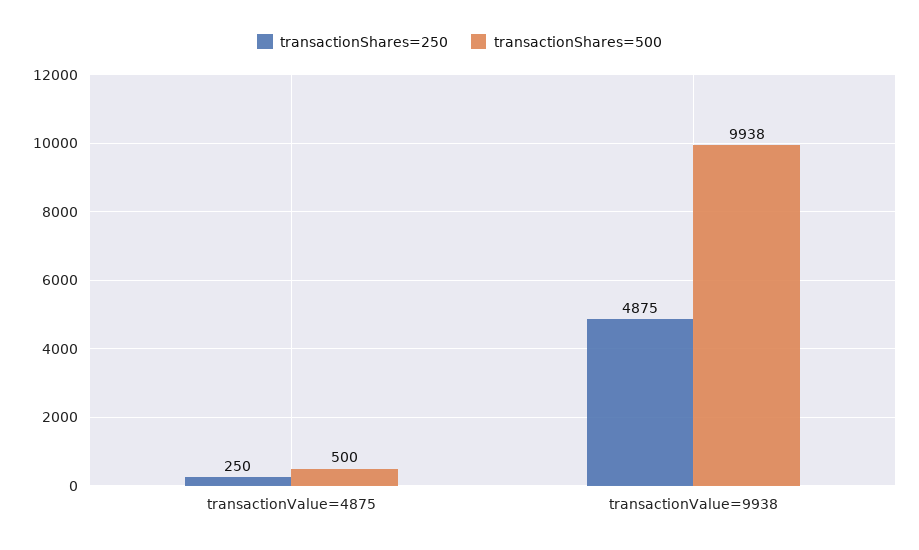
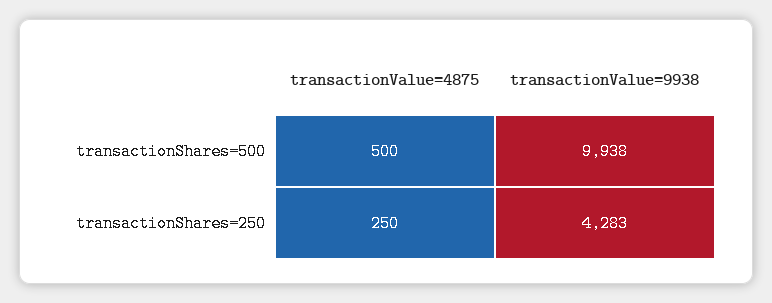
transactionShares=250, transactionValue=9938: 4875 -> 4283

